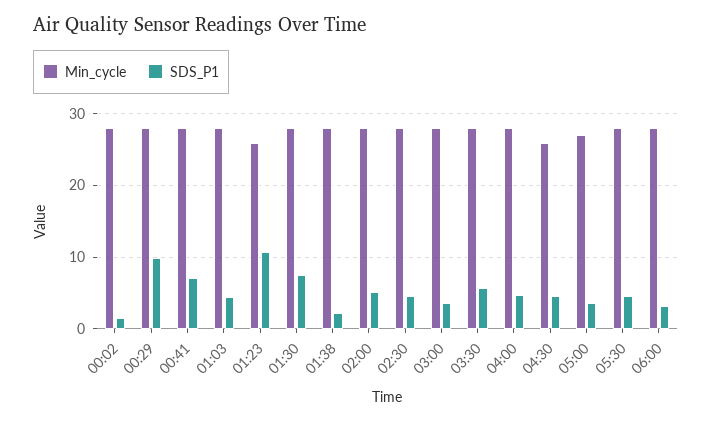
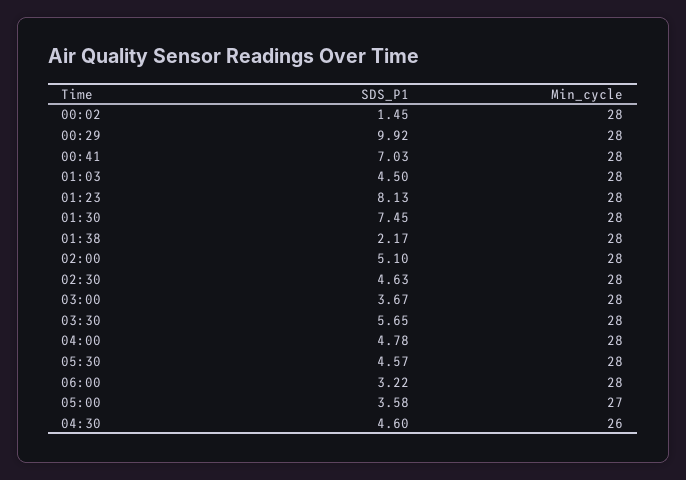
Min_cycle, 01:23: 26 -> 28
SDS_P1, 01:23: 11 -> 8.13

